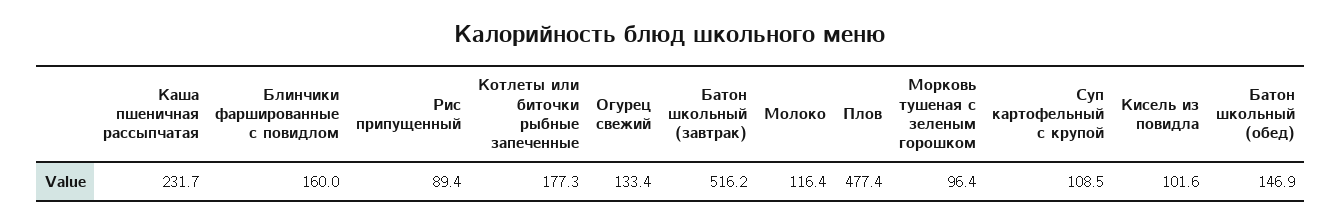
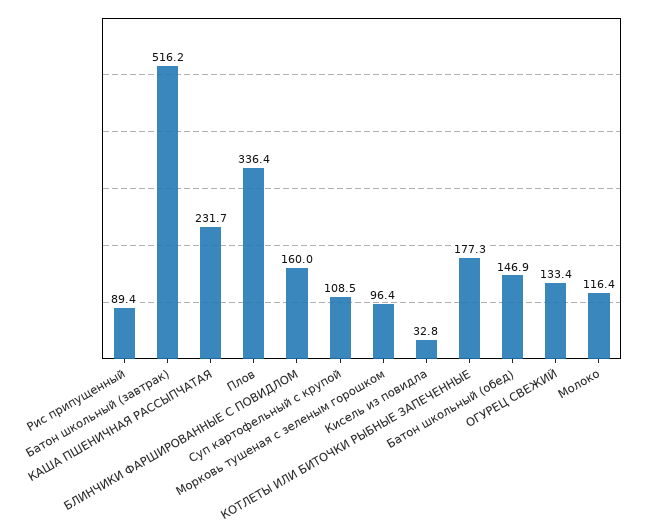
Плов: 477.4 -> 336.4
Кисель из повидла: 101.6 -> 32.8

